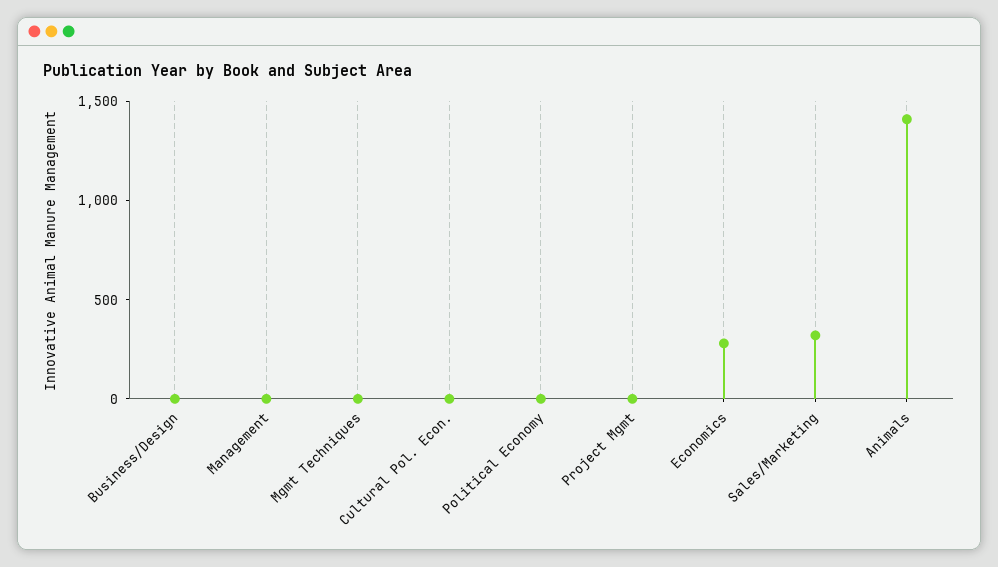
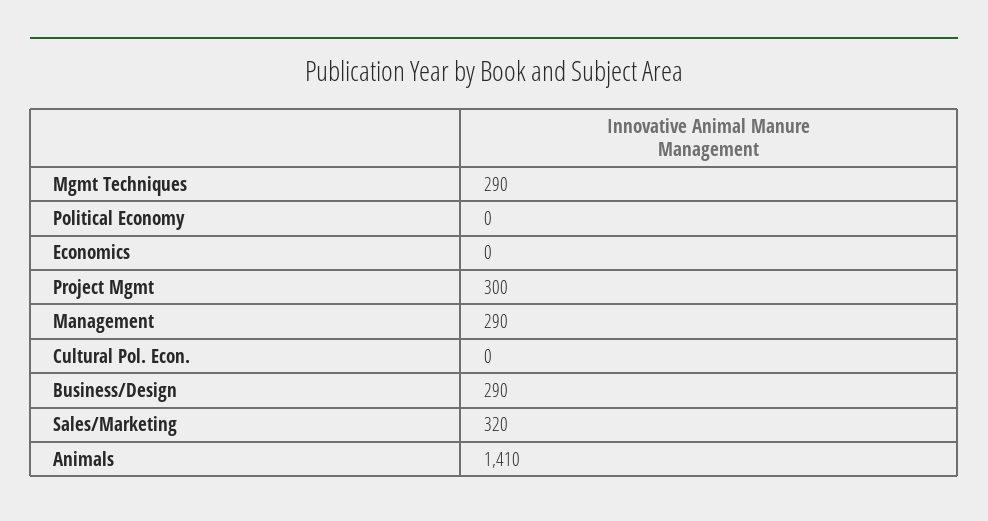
Business/Design: 0 -> 290
Management: 0 -> 290
Mgmt Techniques: 0 -> 290
Project Mgmt: 0 -> 300
Economics: 300 -> 0

